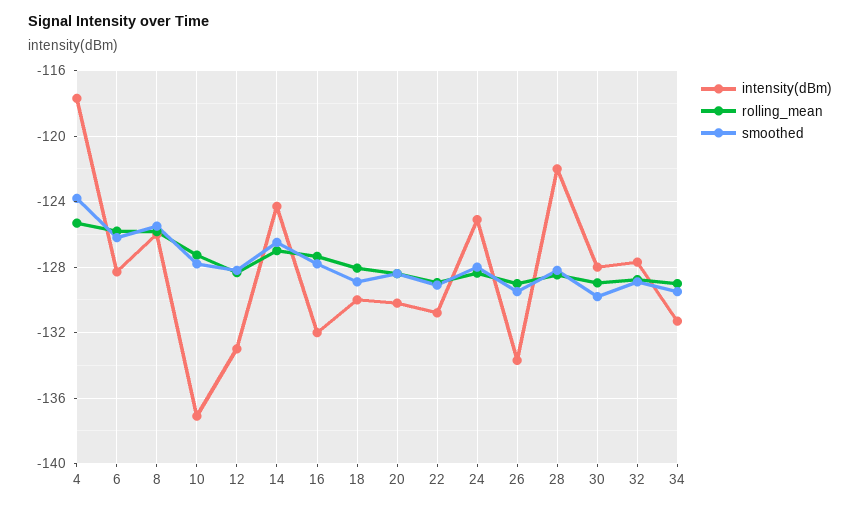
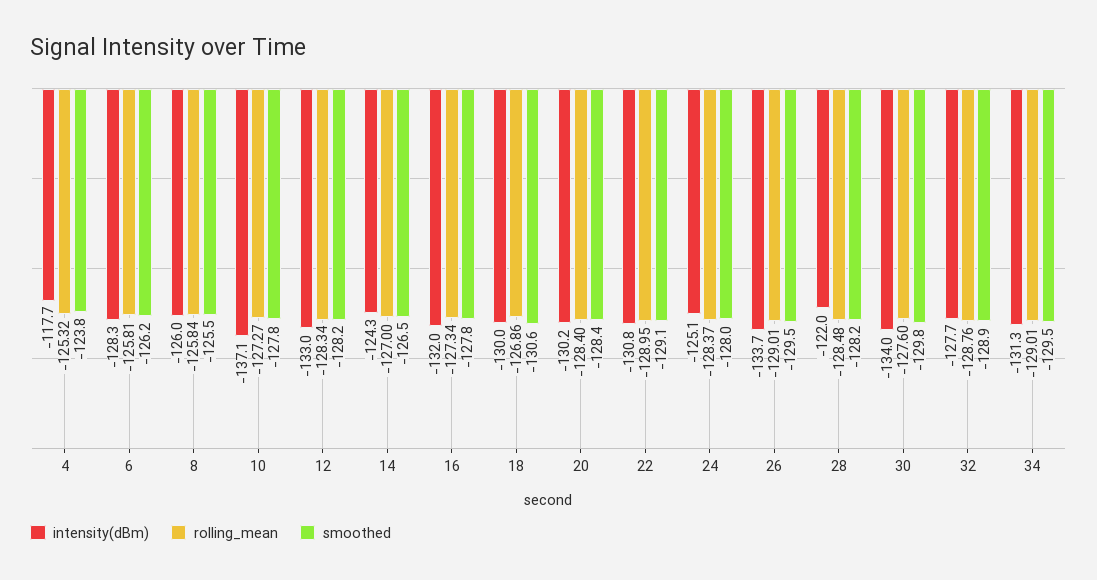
rolling_mean, 18: -128 -> -126.86
smoothed, 18: -129 -> -130.6
intensity(dBm), 30: -128 -> -134
rolling_mean, 30: -129 -> -127.6

